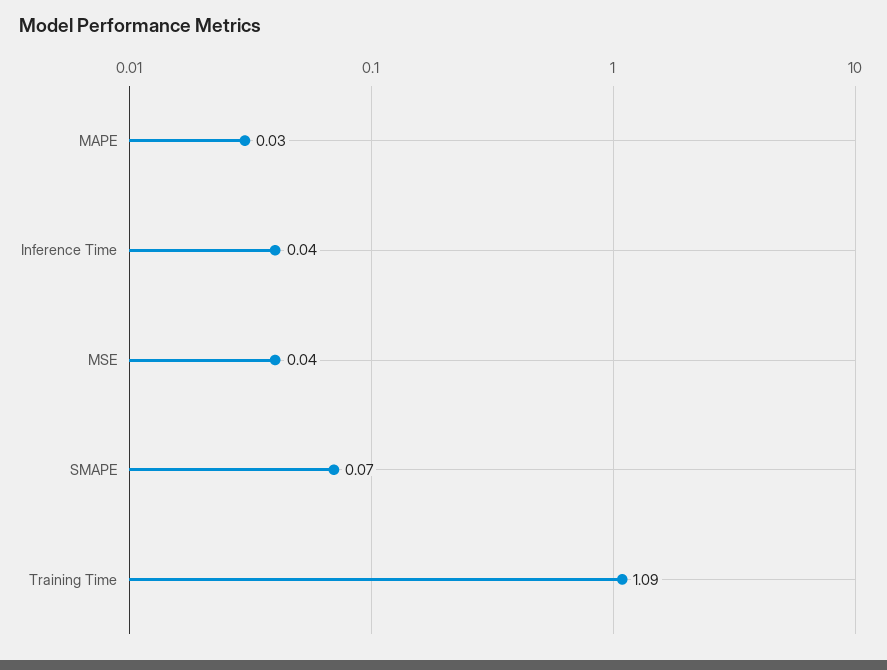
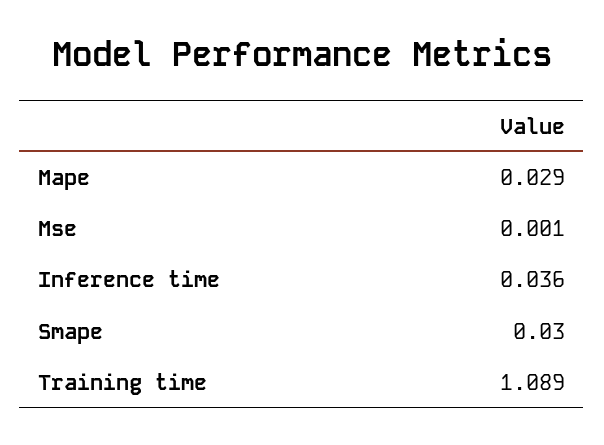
MSE: 0.04 -> 0.001
SMAPE: 0.07 -> 0.03

